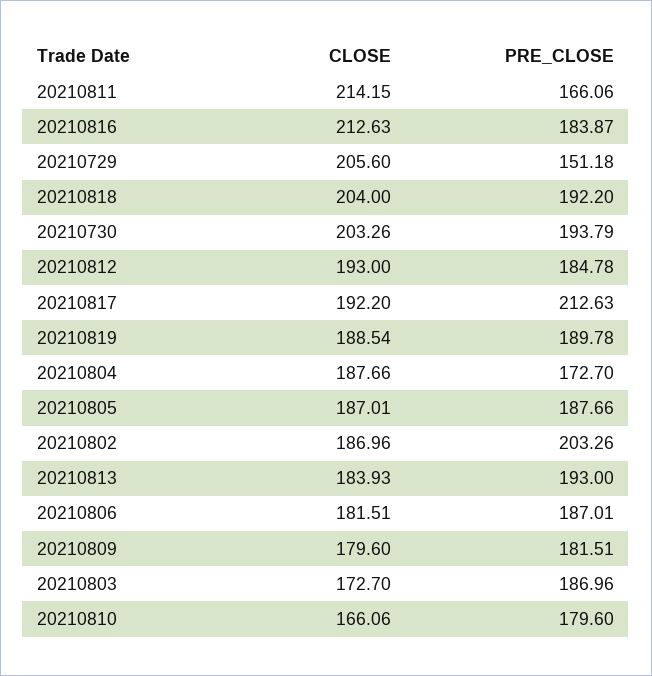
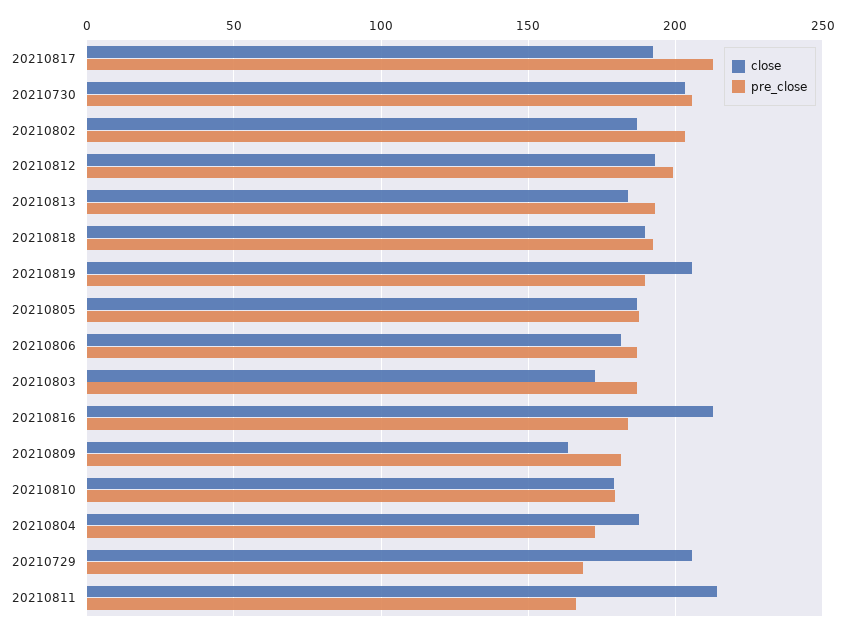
PRE_CLOSE, 20210729: 151.18 -> 170
CLOSE, 20210818: 204 -> 190
PRE_CLOSE, 20210730: 193.79 -> 205
PRE_CLOSE, 20210812: 184.78 -> 200
CLOSE, 20210819: 188.54 -> 205
CLOSE, 20210809: 179.6 -> 165
CLOSE, 20210810: 166.06 -> 180

